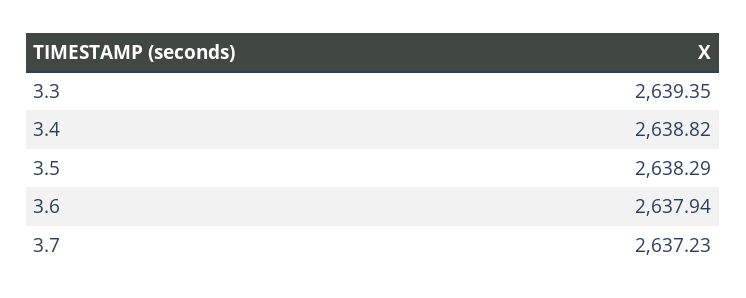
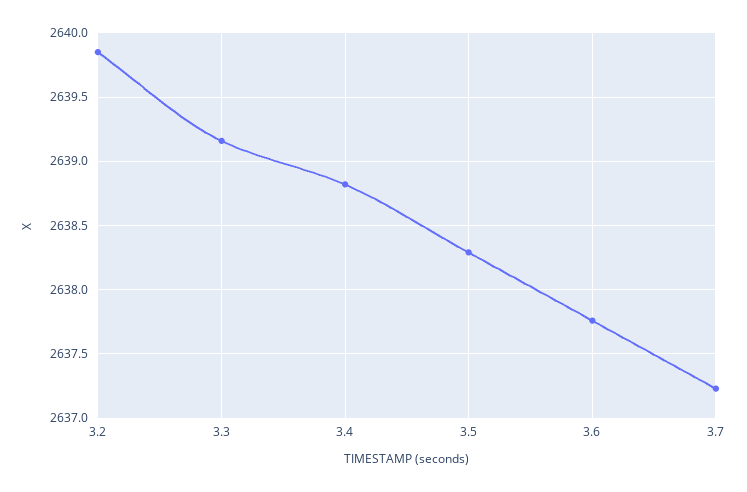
3.3: 2639.35 -> 2639.15
3.6: 2637.94 -> 2637.75
3.2: none -> 2639.85

